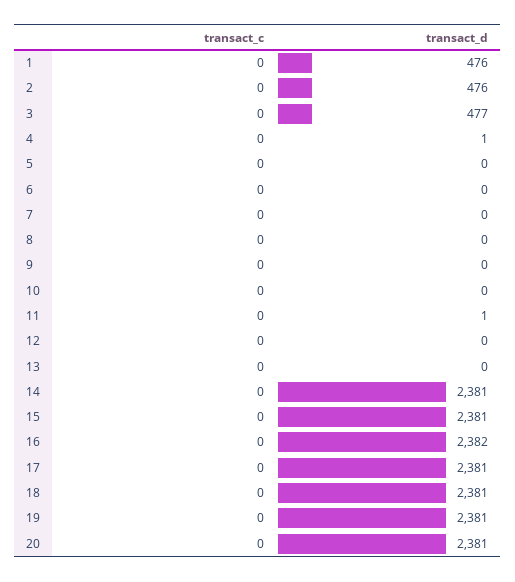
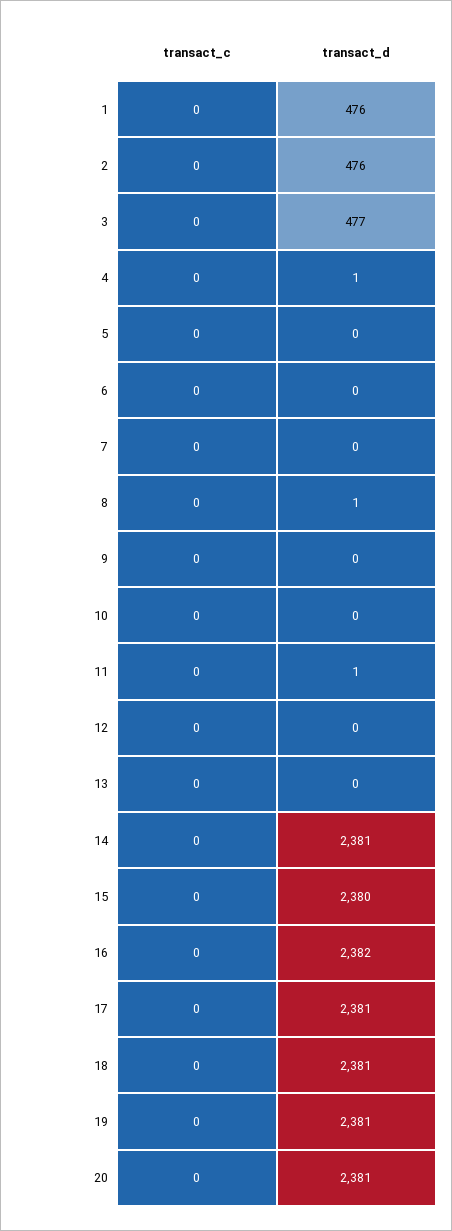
transact_d, 8: 0 -> 1
transact_d, 15: 2381 -> 2380

